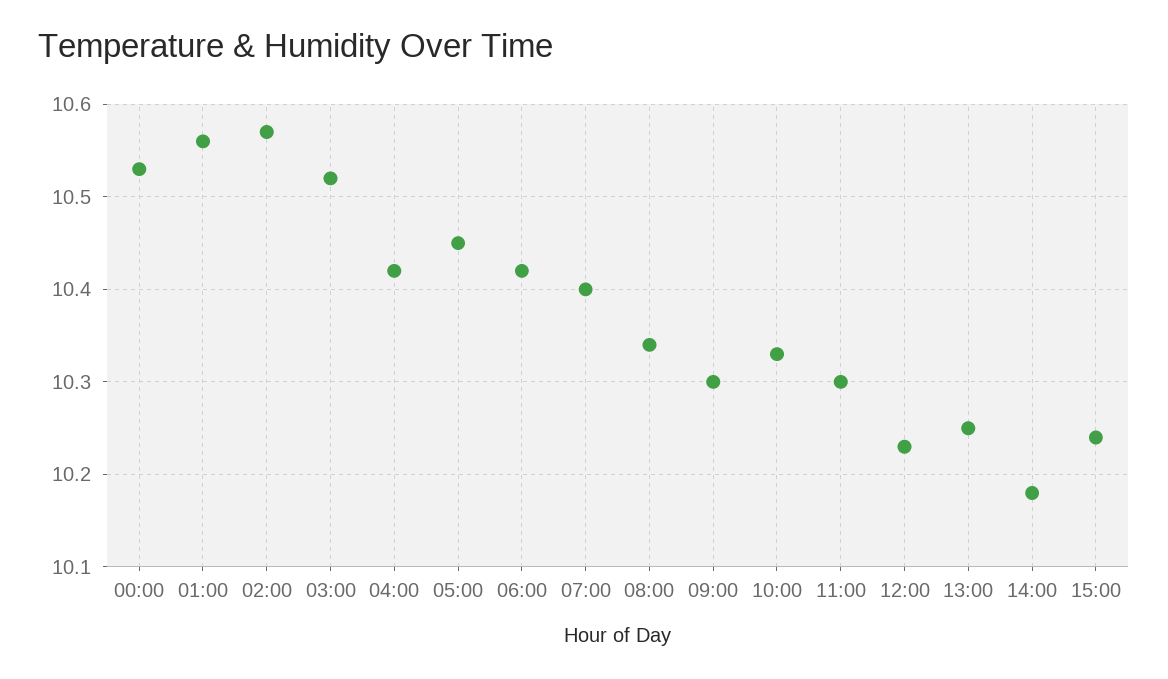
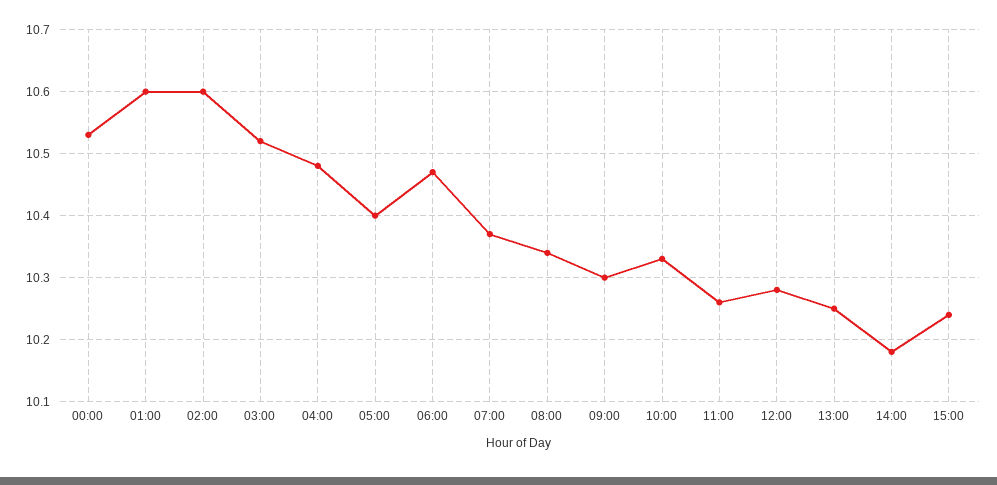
01:00: 10.56 -> 10.6
02:00: 10.57 -> 10.6
04:00: 10.42 -> 10.48
05:00: 10.45 -> 10.4
06:00: 10.42 -> 10.47
07:00: 10.4 -> 10.37
11:00: 10.3 -> 10.26
12:00: 10.23 -> 10.28

